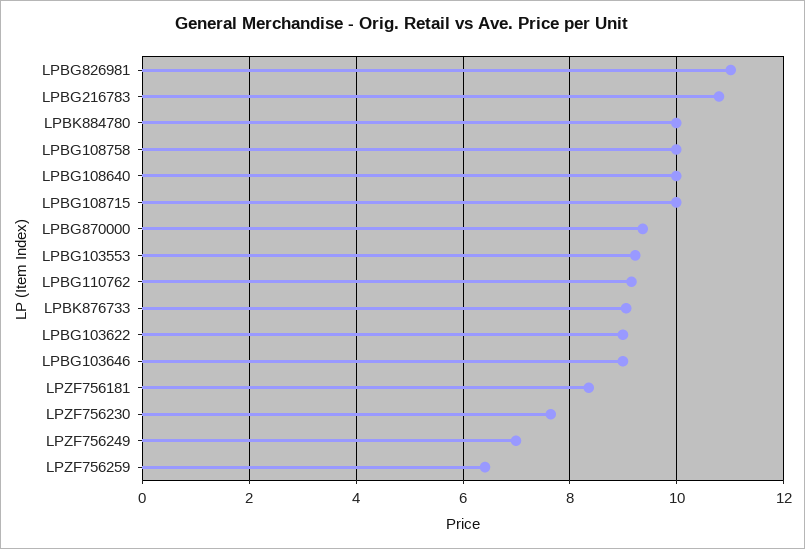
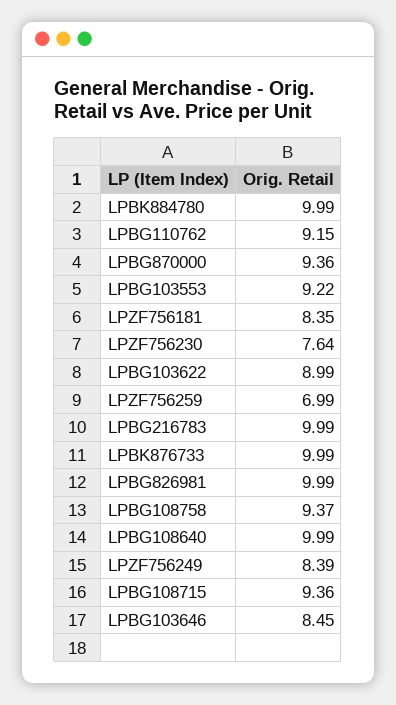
LPBG826981: 11 -> 9.99
LPBG216783: 10.8 -> 9.99
LPBG108758: 10 -> 9.37
LPBG108715: 10 -> 9.36
LPBK876733: 9 -> 9.99
LPBG103646: 9 -> 8.45
LPZF756249: 7 -> 8.39
LPZF756259: 6.4 -> 6.99

